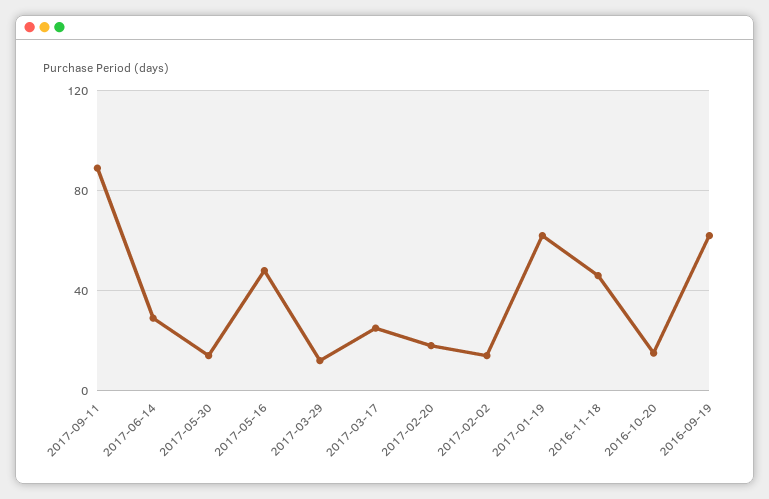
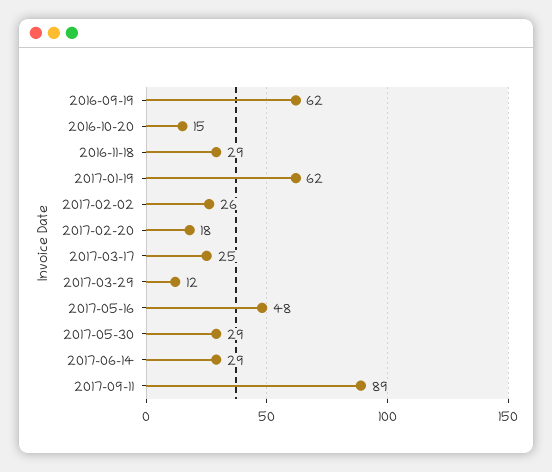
2017-05-30: 15 -> 29
2017-02-02: 15 -> 26
2016-11-18: 45 -> 29

